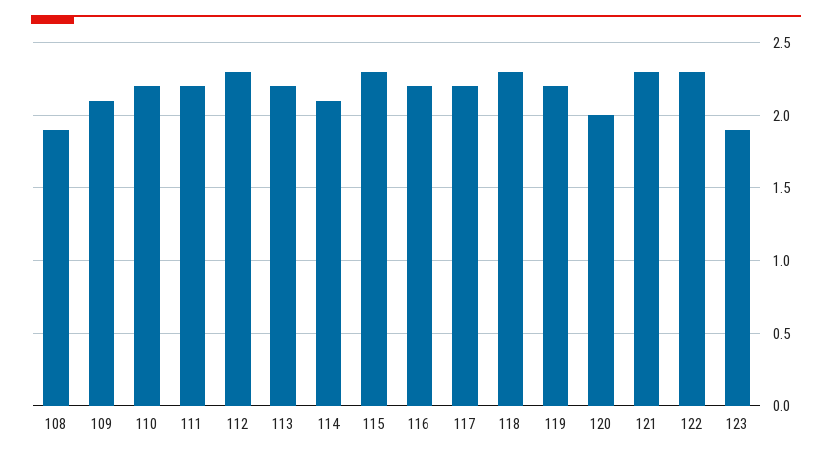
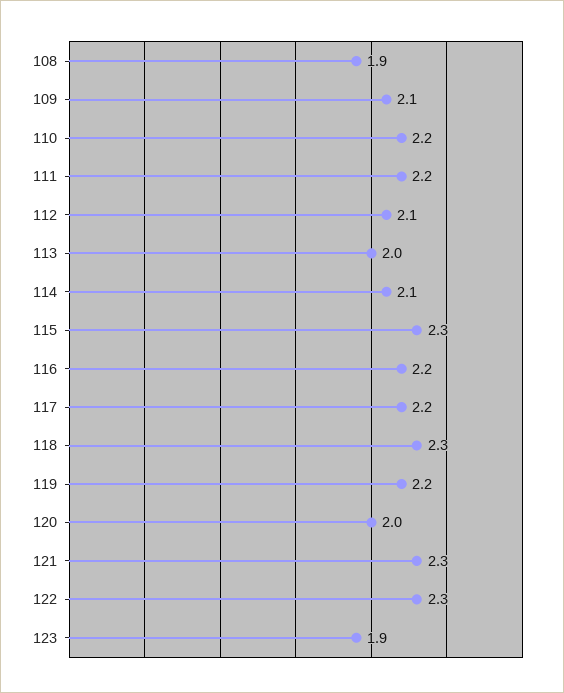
112: 2.3 -> 2.1
113: 2.2 -> 2

